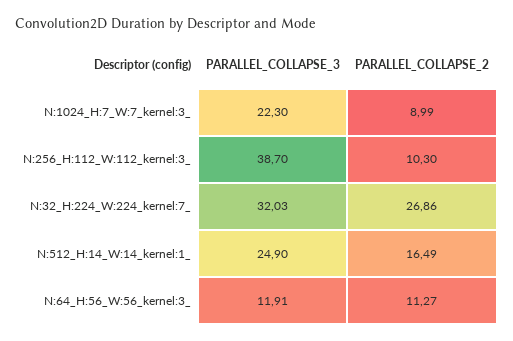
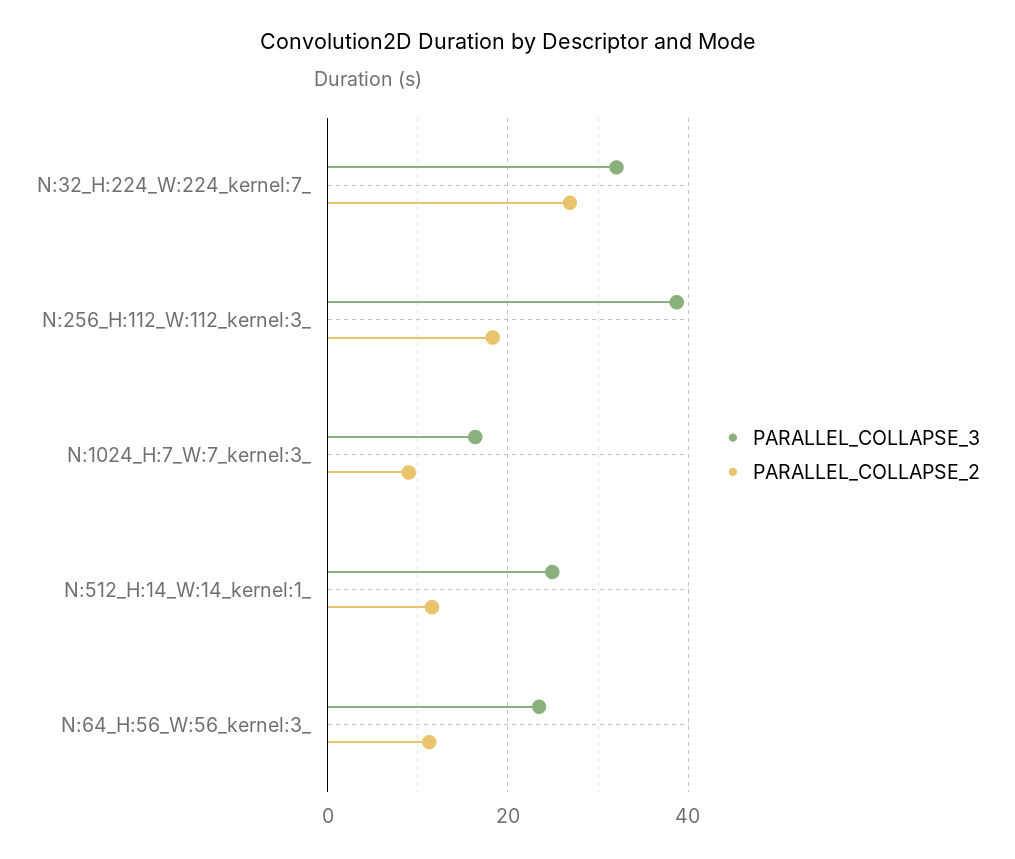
PARALLEL_COLLAPSE_3, N:1024_H:7_W:7_kernel:3_: 22.3 -> 16
PARALLEL_COLLAPSE_2, N:256_H:112_W:112_kernel:3_: 10.3 -> 18
PARALLEL_COLLAPSE_2, N:512_H:14_W:14_kernel:1_: 16.49 -> 12
PARALLEL_COLLAPSE_3, N:64_H:56_W:56_kernel:3_: 11.91 -> 24

